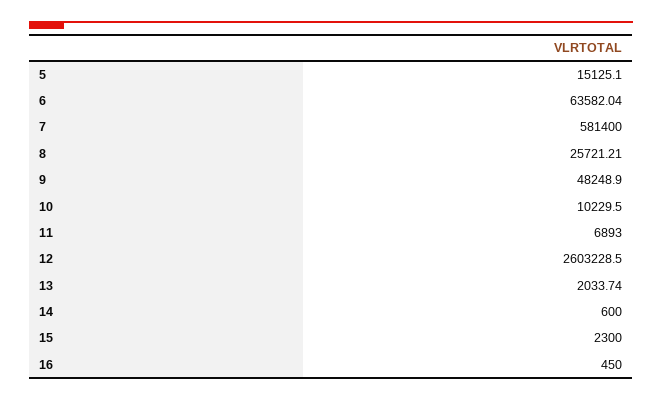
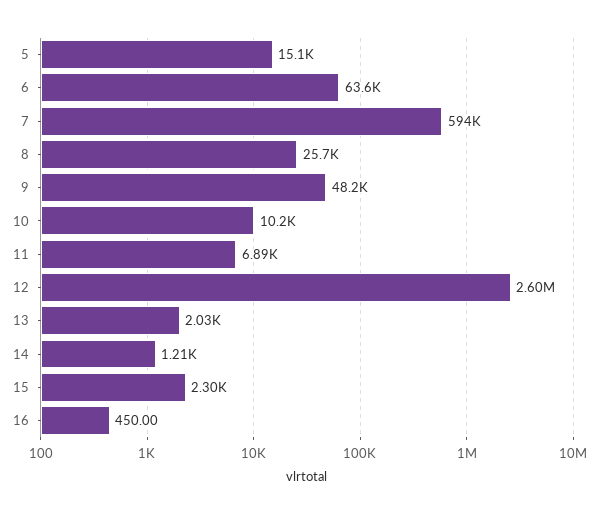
7: 581400 -> 594000
14: 600 -> 1210

